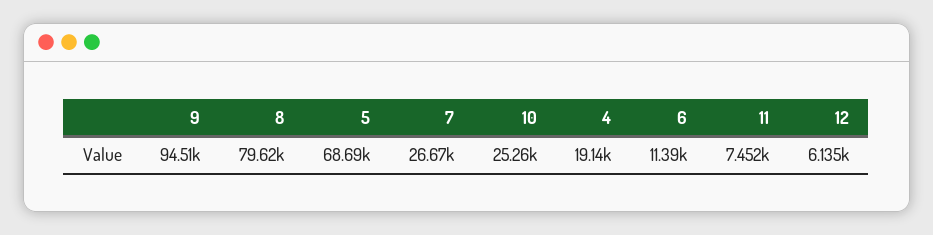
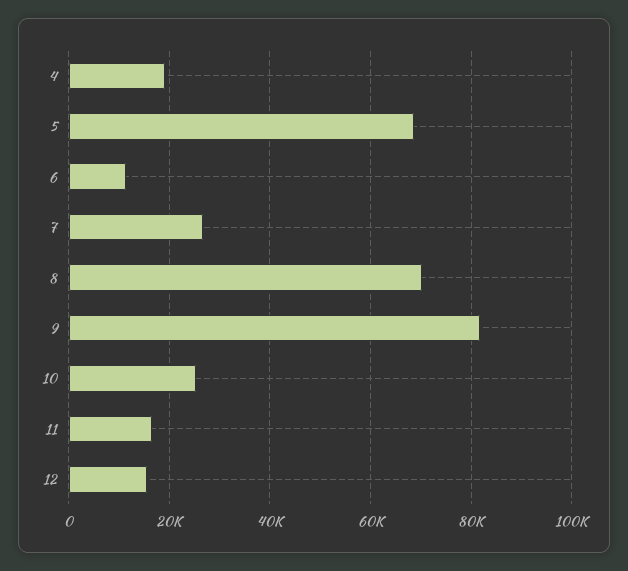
9: 94510 -> 82000
8: 79620 -> 70000
11: 7452 -> 16000
12: 6135 -> 16000

